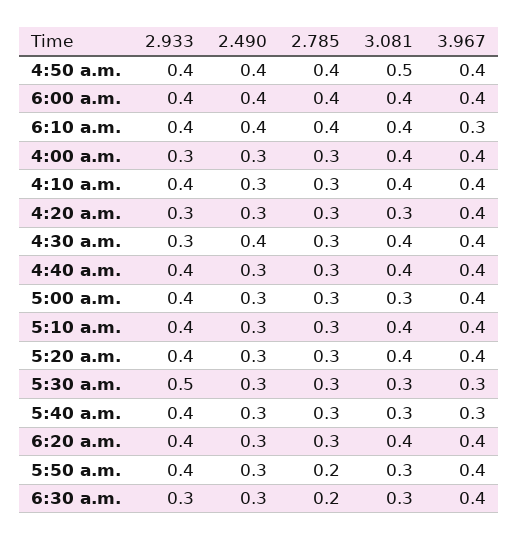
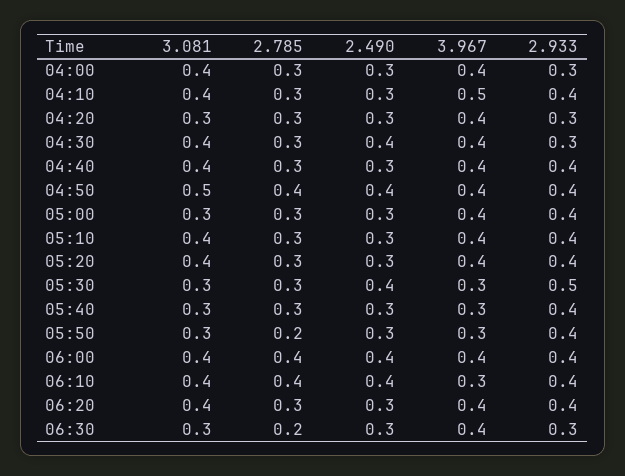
3.967, 4:10 a.m.: 0.4 -> 0.5
2.490, 5:30 a.m.: 0.3 -> 0.4
3.967, 5:50 a.m.: 0.4 -> 0.3

